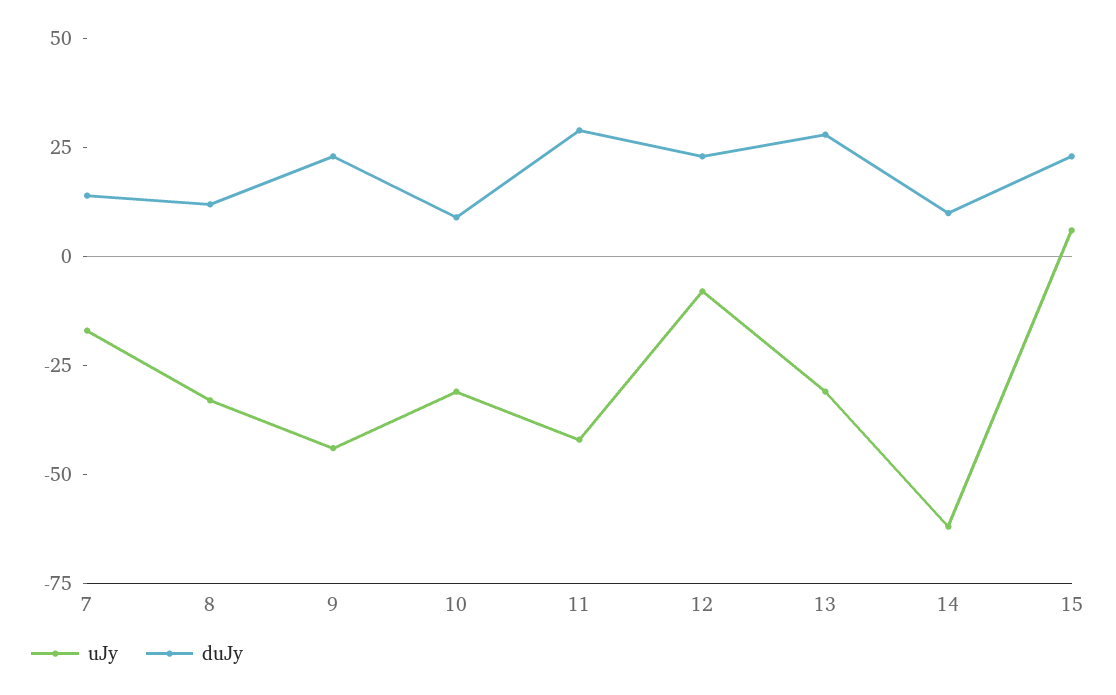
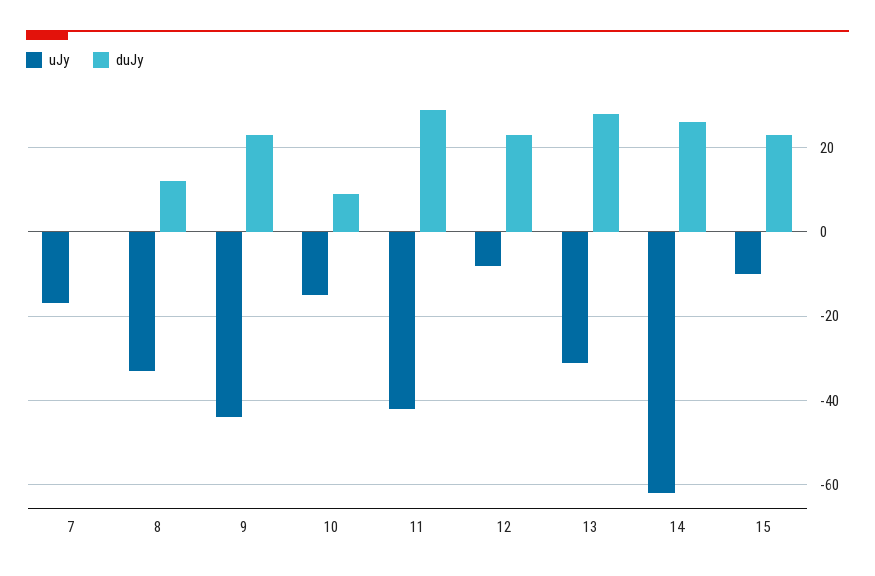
duJy, 7: 15 -> 0
uJy, 10: -30 -> -15
duJy, 14: 10 -> 25
uJy, 15: 5 -> -10

